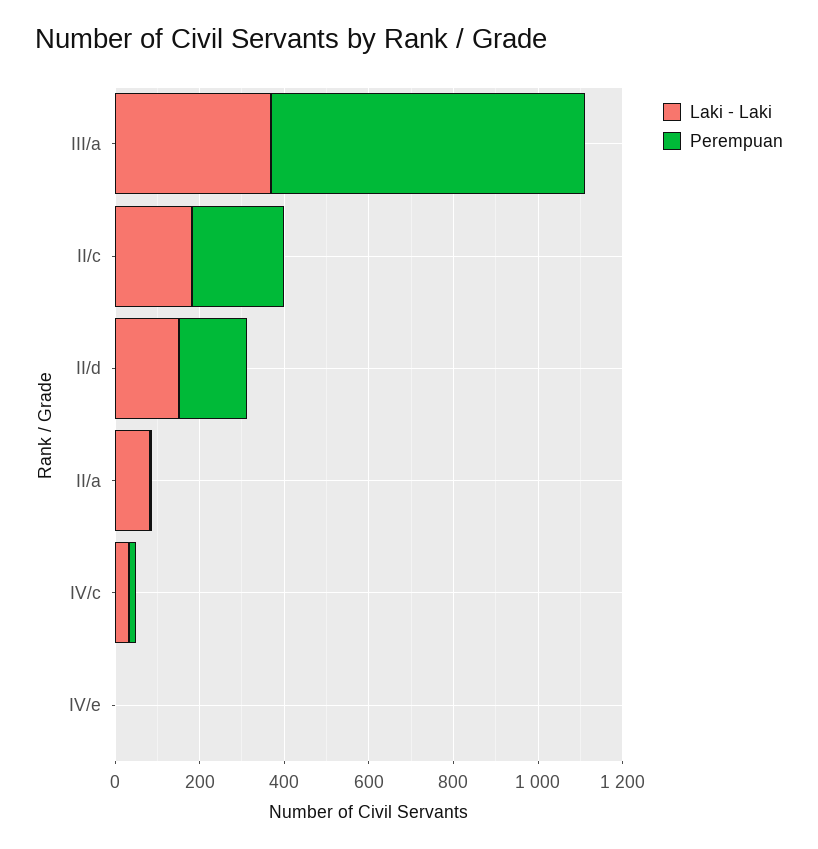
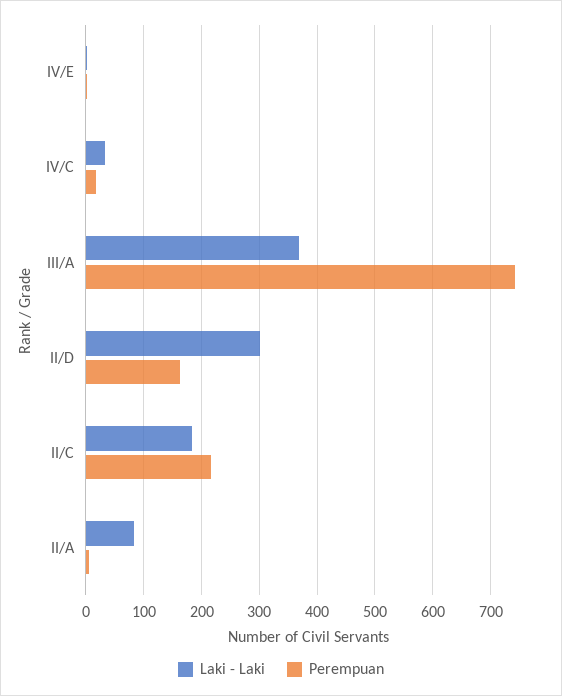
Laki - Laki, II/d: 150 -> 300

